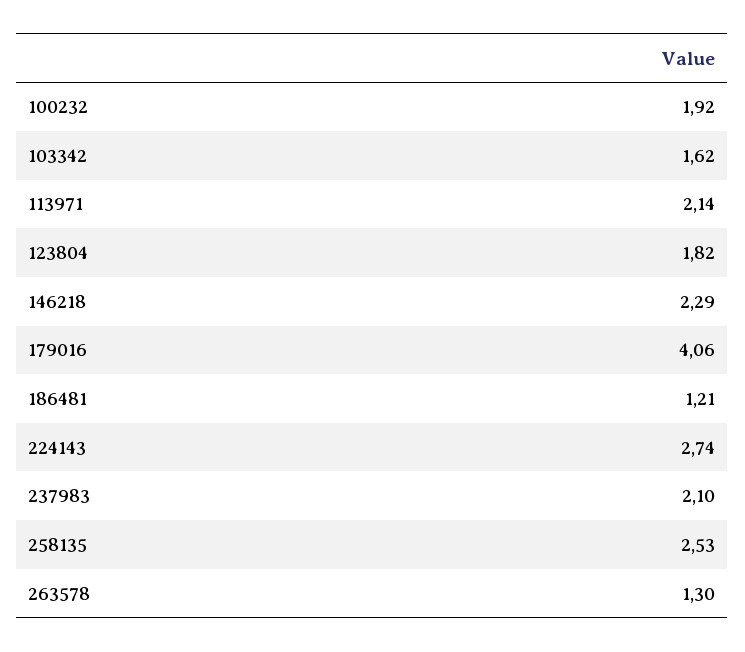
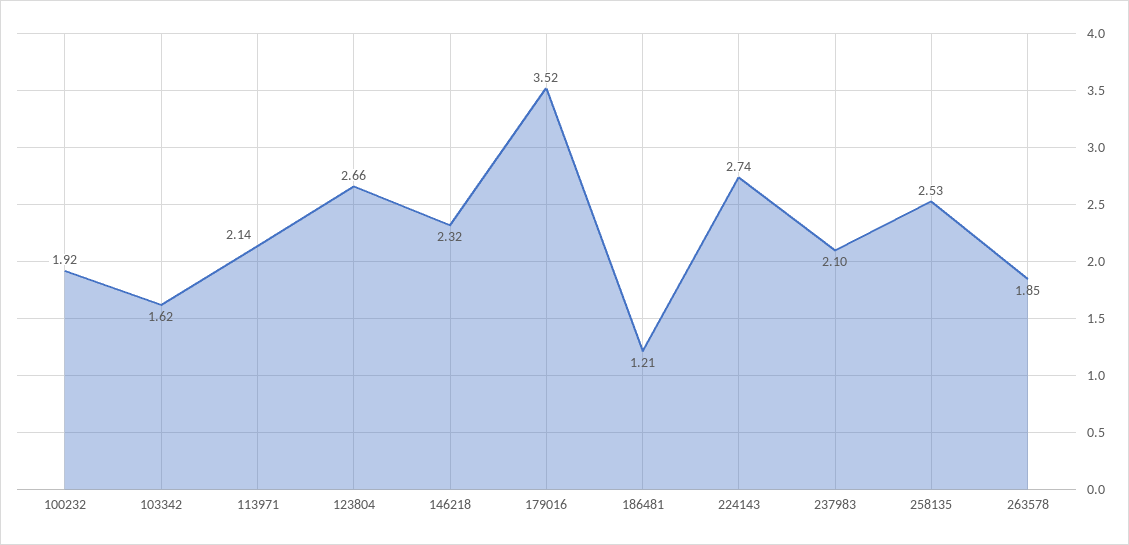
123804: 1.82 -> 2.66
146218: 2.29 -> 2.32
179016: 4.06 -> 3.52
263578: 1.3 -> 1.85

